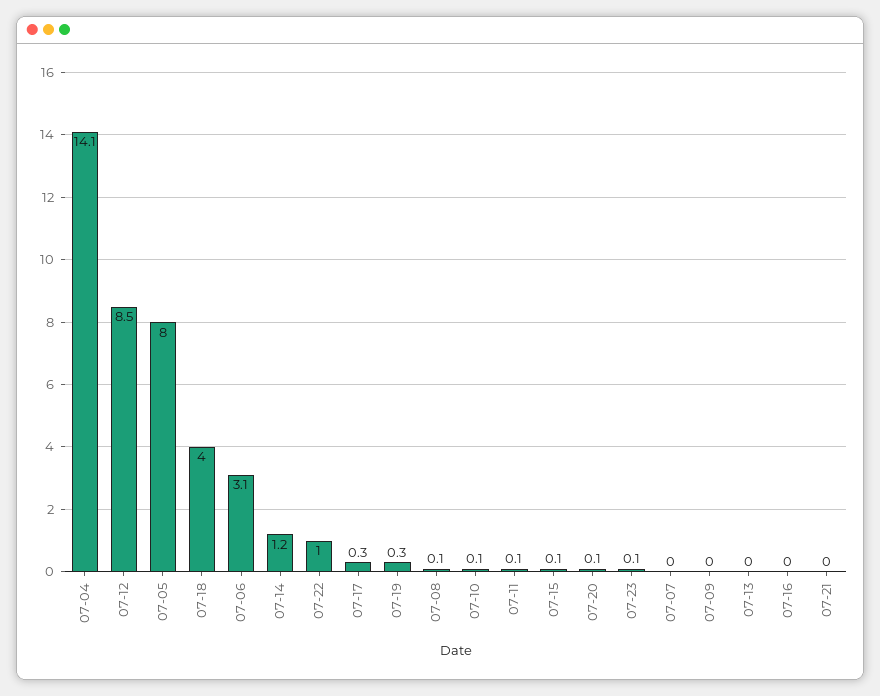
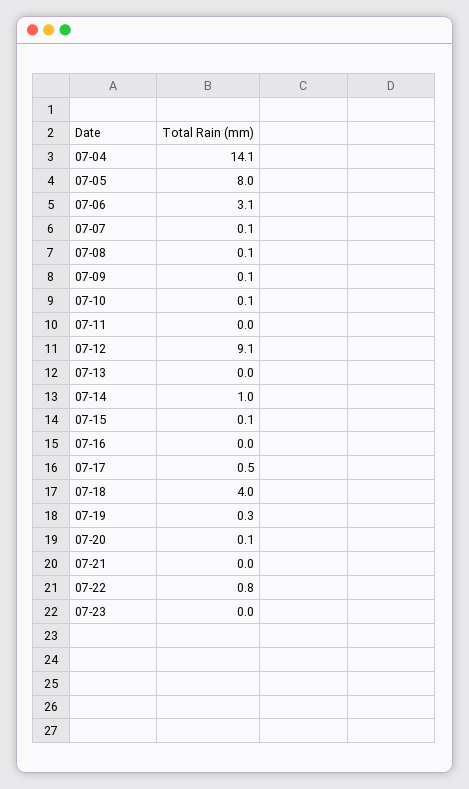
07-12: 8.5 -> 9.1
07-14: 1.2 -> 1
07-22: 1 -> 0.8
07-17: 0.3 -> 0.5
07-11: 0.1 -> 0
07-23: 0.1 -> 0
07-07: 0 -> 0.1
07-09: 0 -> 0.1

